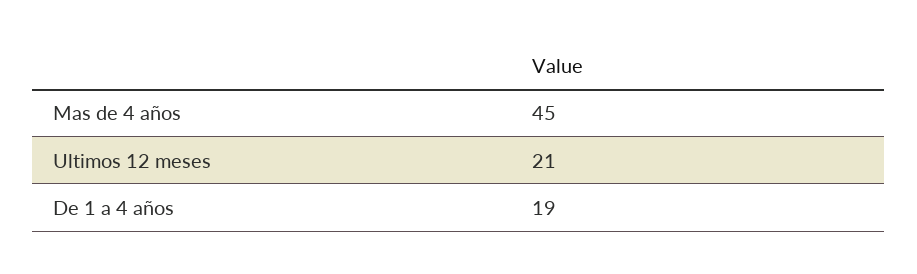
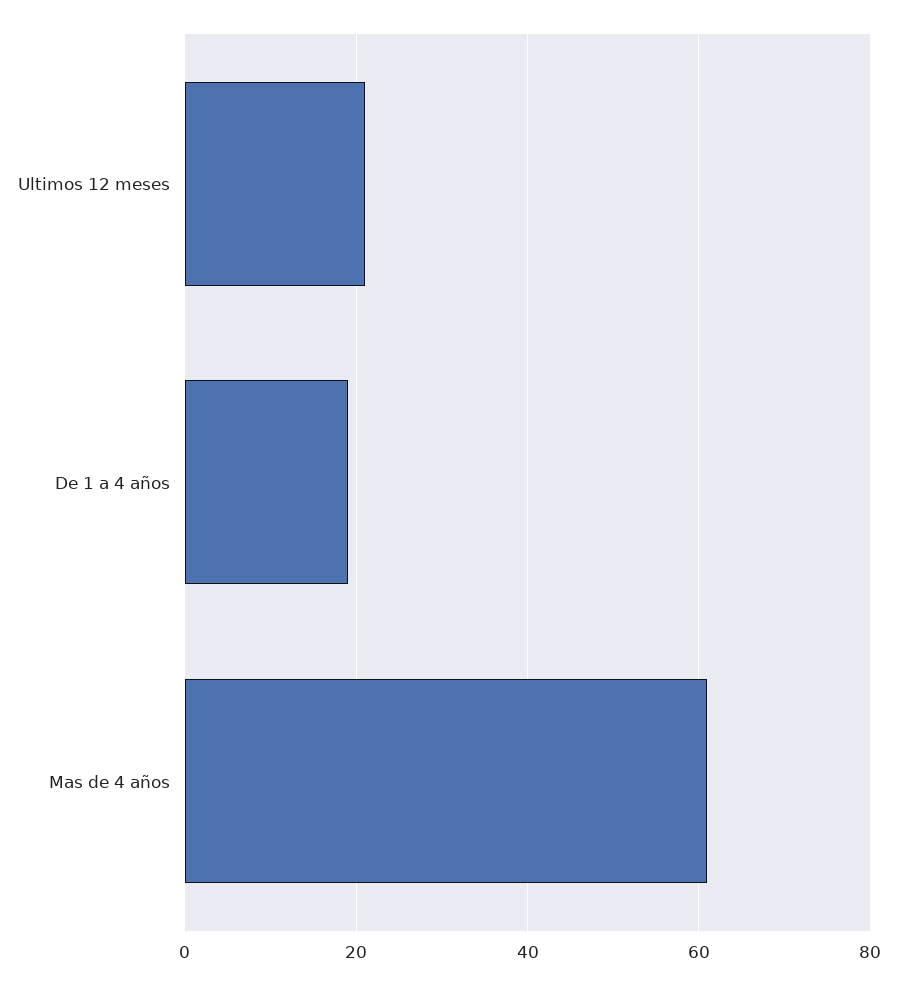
Mas de 4 años: 45 -> 60

